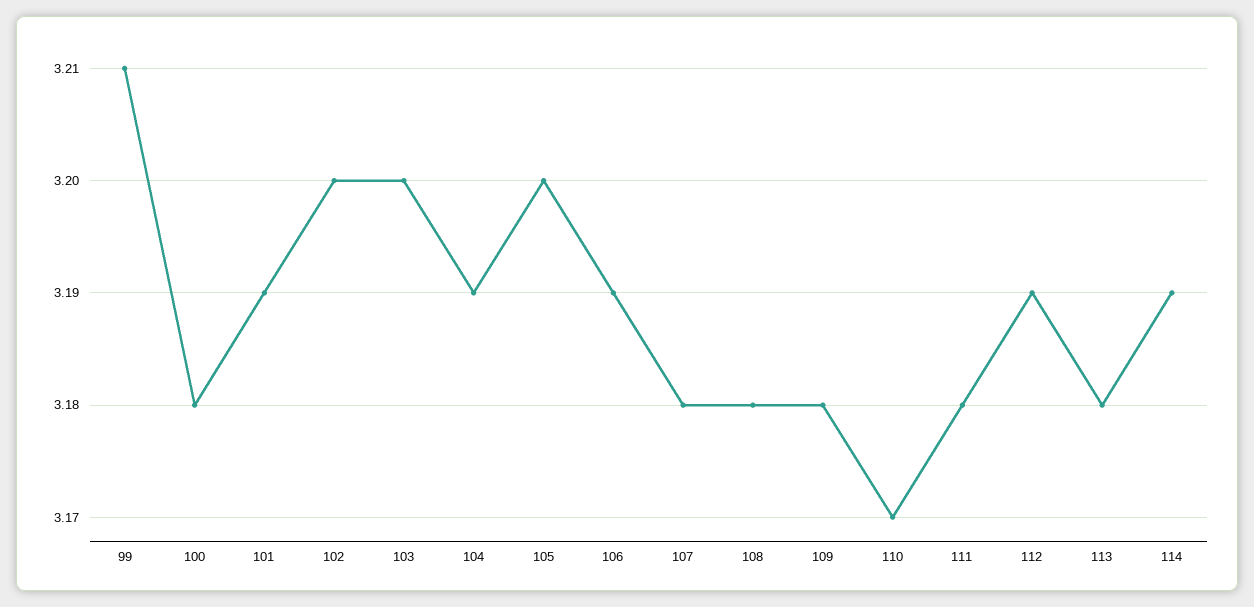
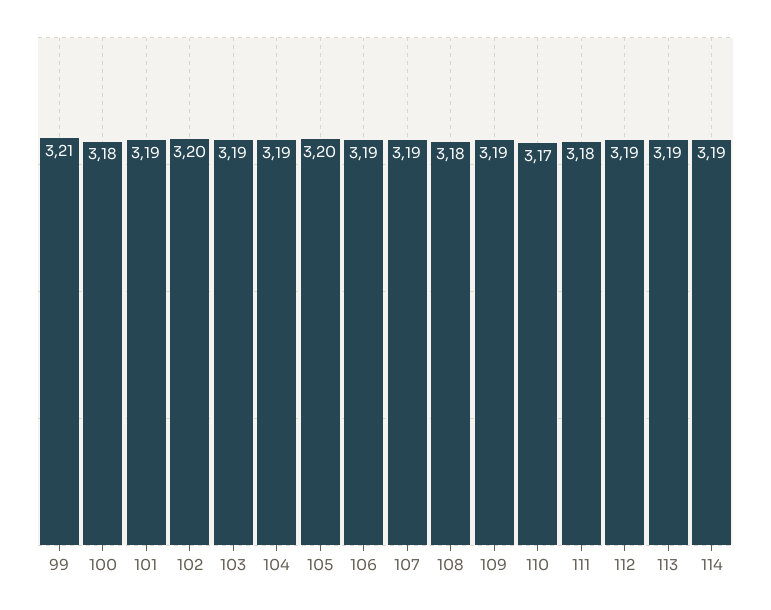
103: 3.2 -> 3.19
107: 3.18 -> 3.19
109: 3.18 -> 3.19
113: 3.18 -> 3.19

